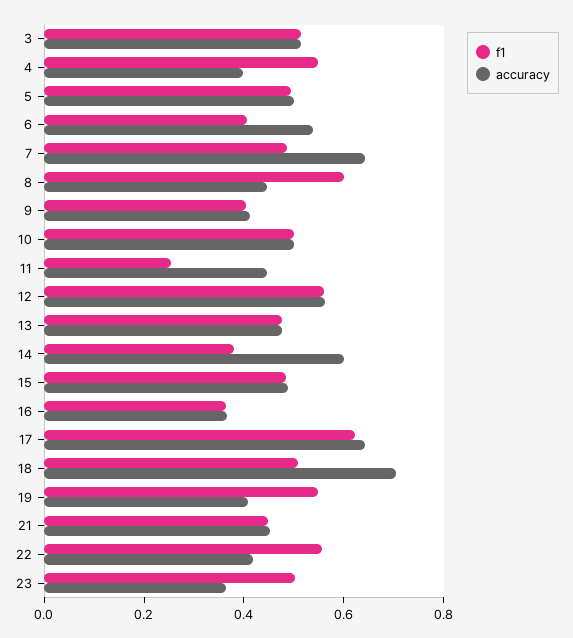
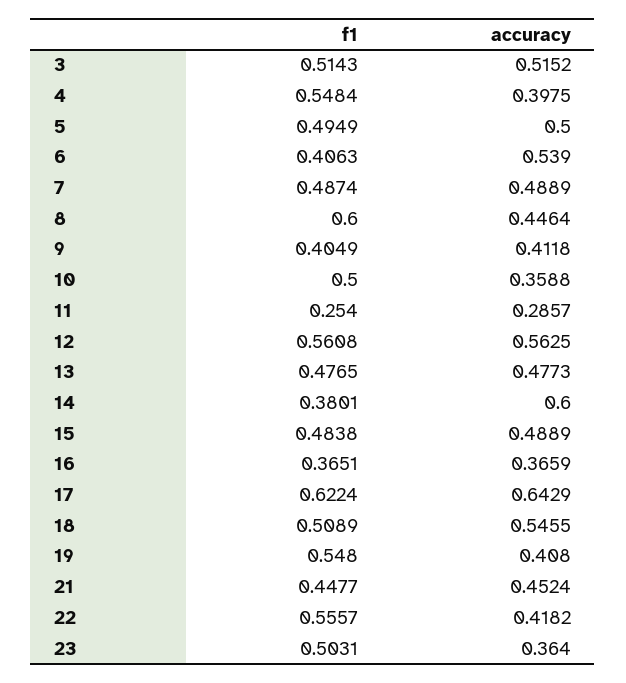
accuracy, 7: 0.65 -> 0.4889
accuracy, 10: 0.5 -> 0.3588
accuracy, 11: 0.45 -> 0.2857
accuracy, 18: 0.7 -> 0.5455

